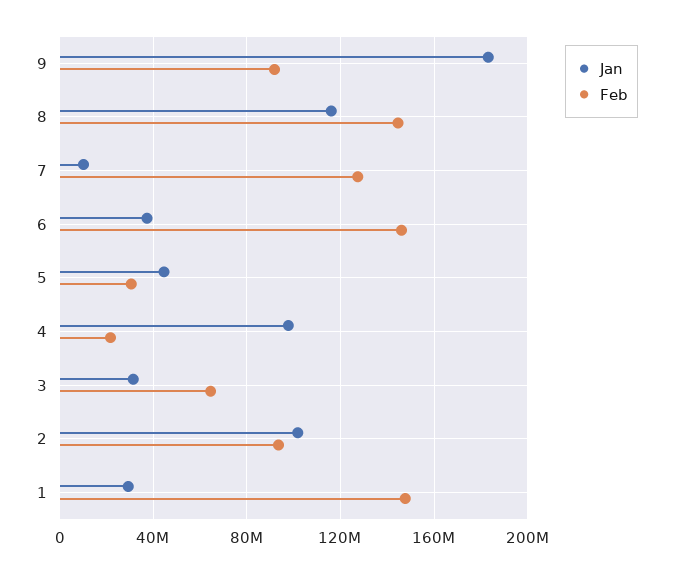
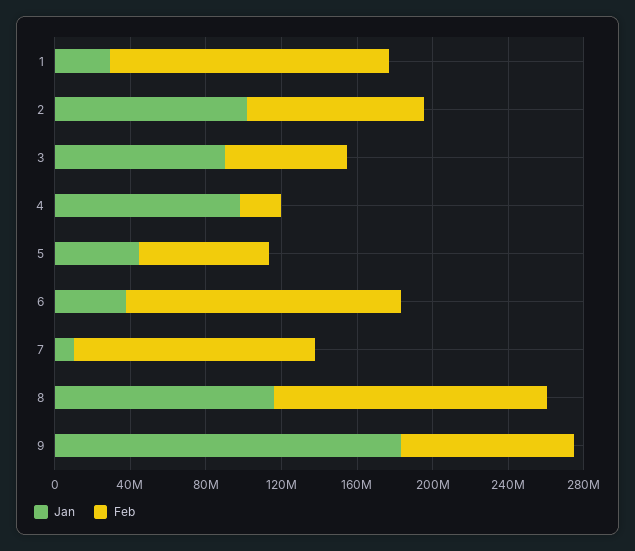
Feb, 5: 30000000 -> 70000000
Jan, 3: 30000000 -> 90000000

